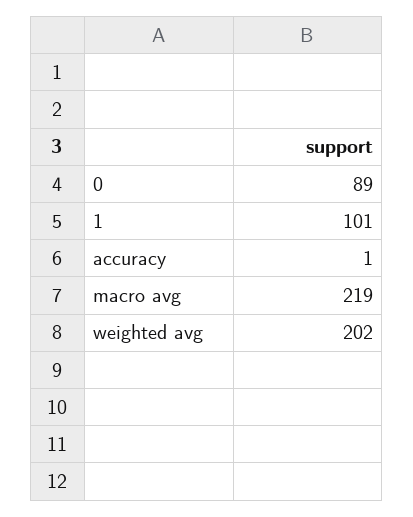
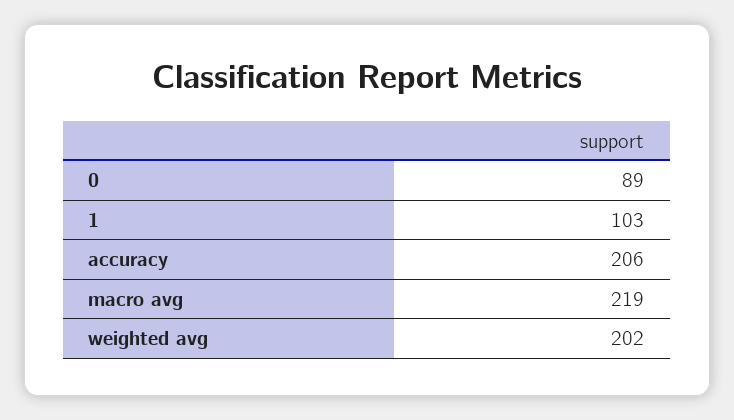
1: 101 -> 103
accuracy: 1 -> 206

